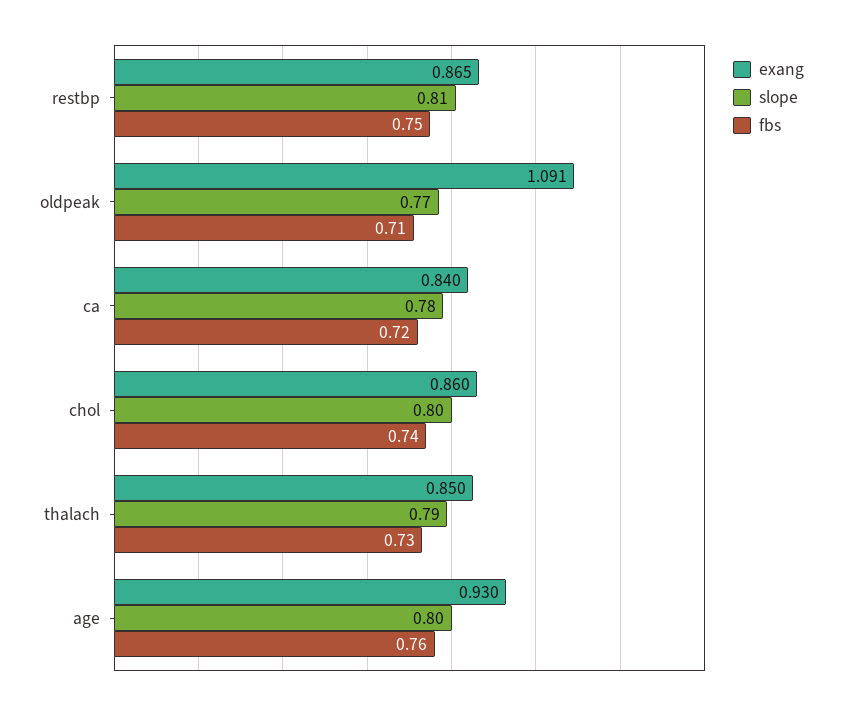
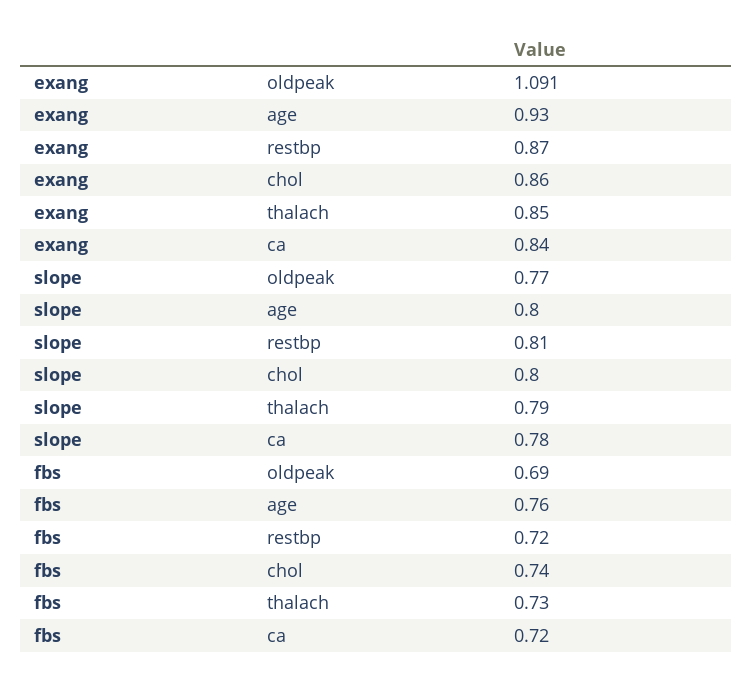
exang, restbp: 0.865 -> 0.87
fbs, restbp: 0.75 -> 0.72
fbs, oldpeak: 0.71 -> 0.69

